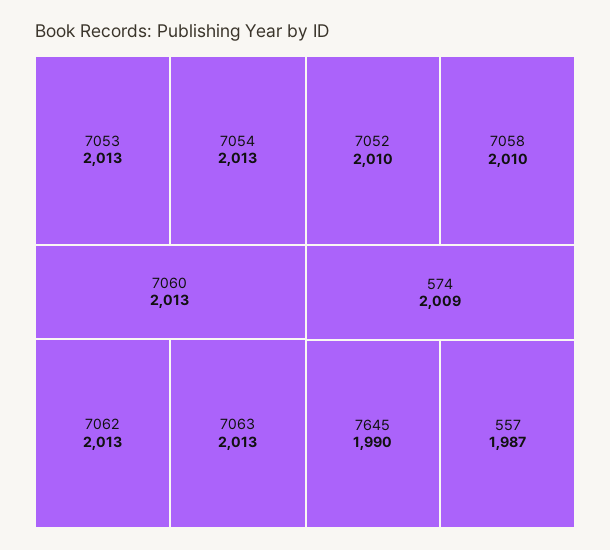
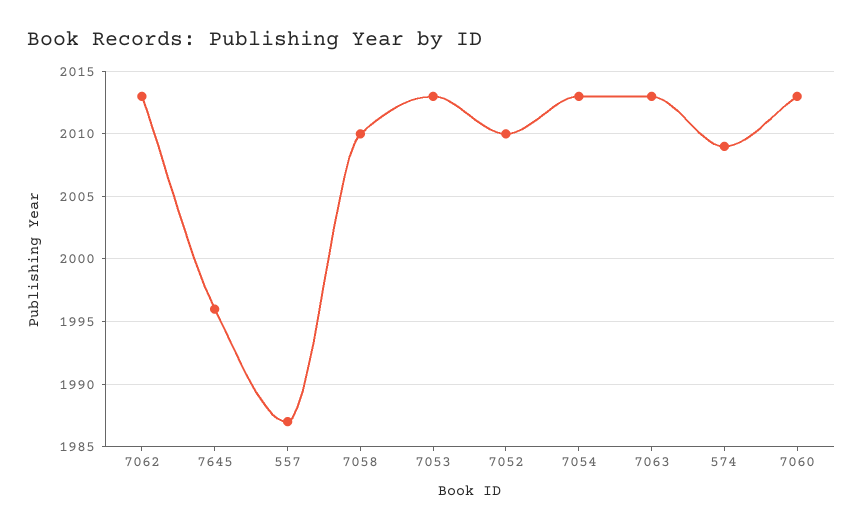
7645: 1990 -> 1996

